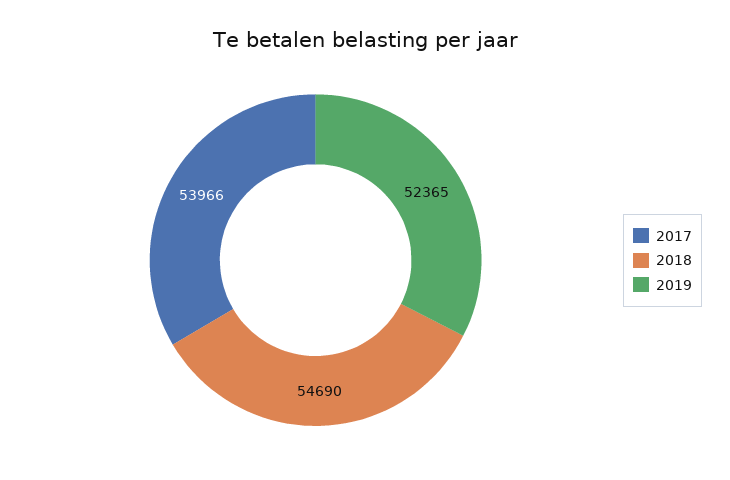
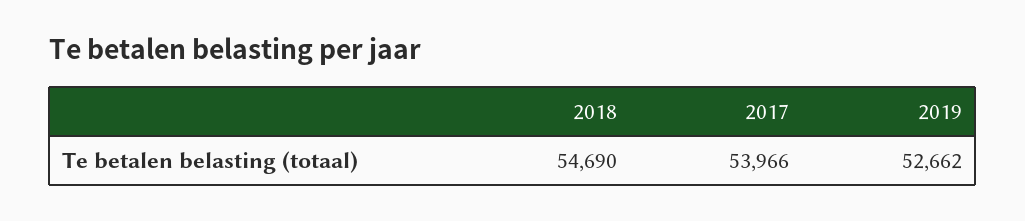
2019: 52365 -> 52662

